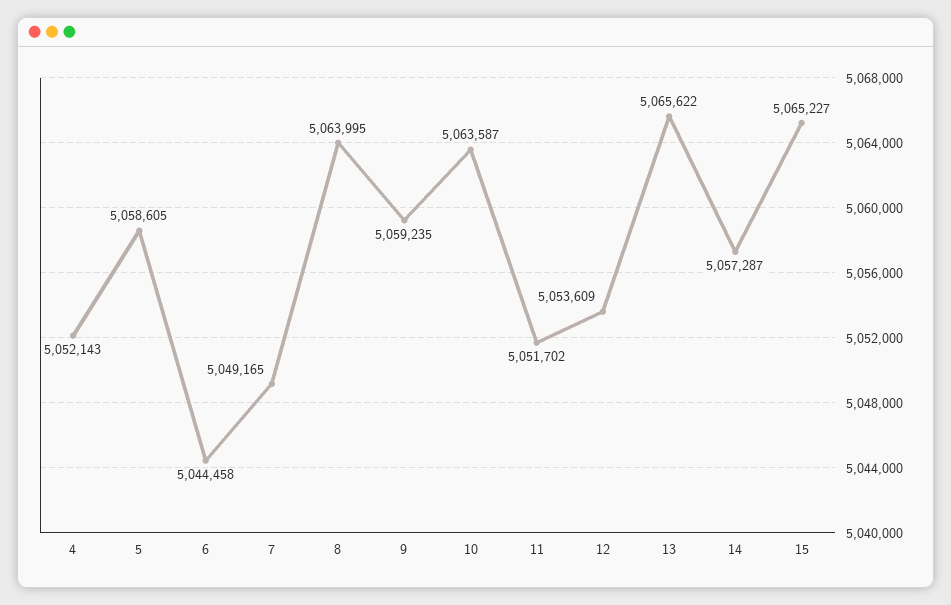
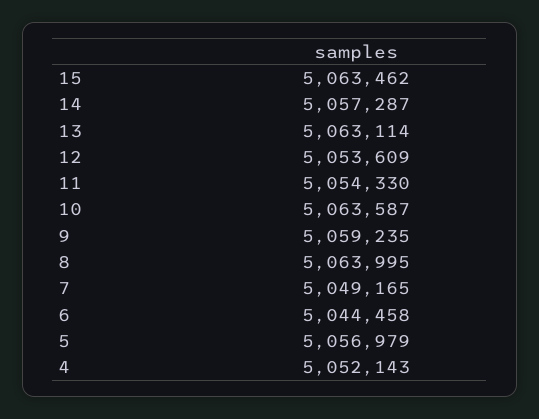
5: 5058605 -> 5056979
11: 5051702 -> 5054330
13: 5065622 -> 5063114
15: 5065227 -> 5063462

